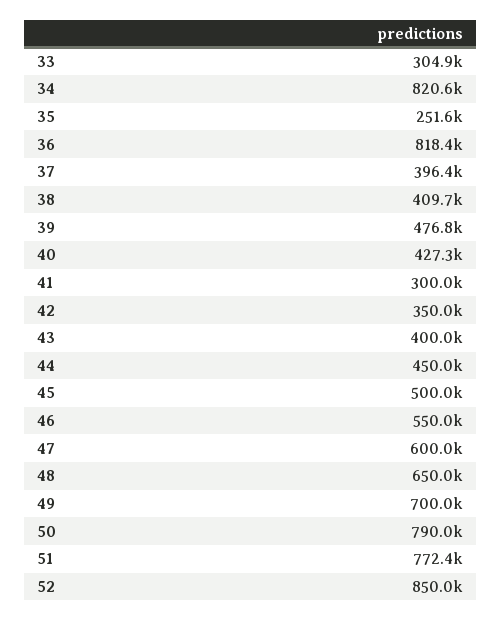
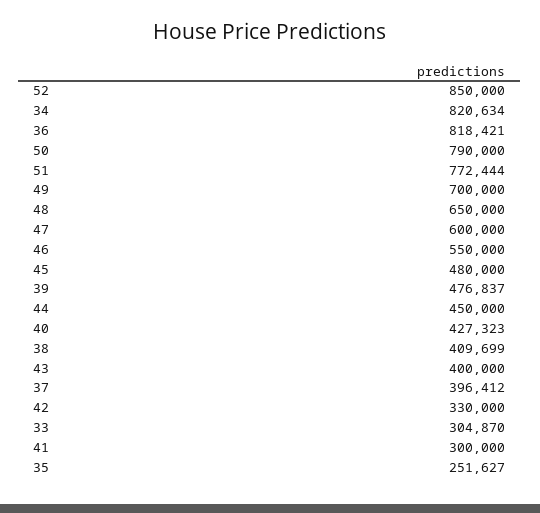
42: 350000 -> 330000
45: 500000 -> 480000

